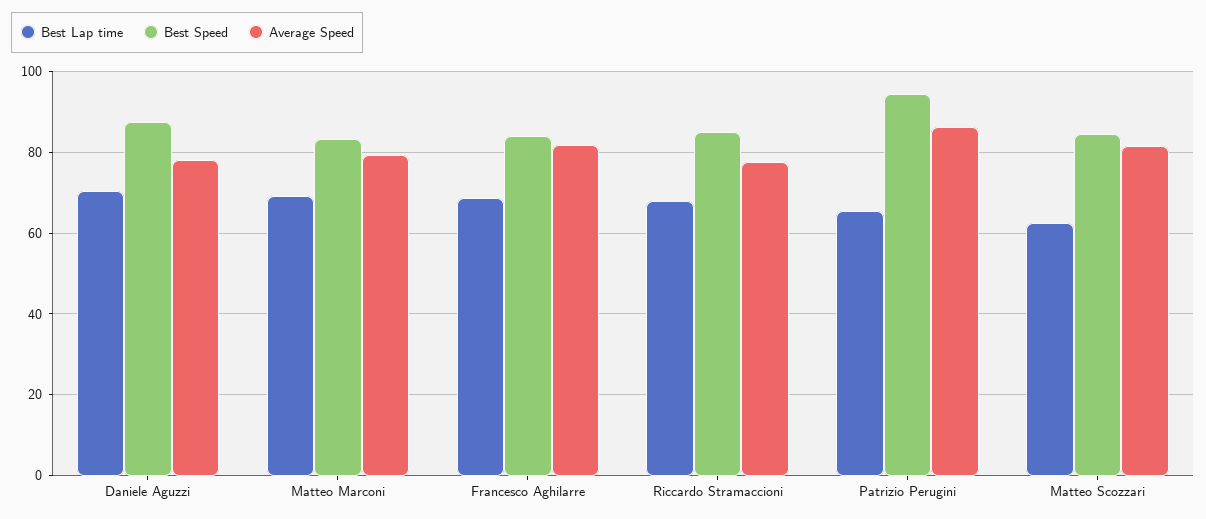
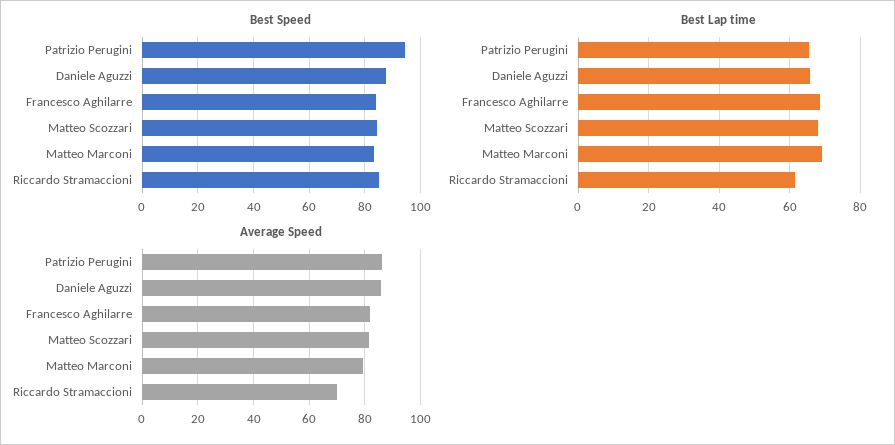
Best Lap time, Daniele Aguzzi: 70 -> 66
Average Speed, Daniele Aguzzi: 78 -> 85
Best Lap time, Riccardo Stramaccioni: 68 -> 62
Average Speed, Riccardo Stramaccioni: 78 -> 70
Best Lap time, Matteo Scozzari: 62 -> 68

